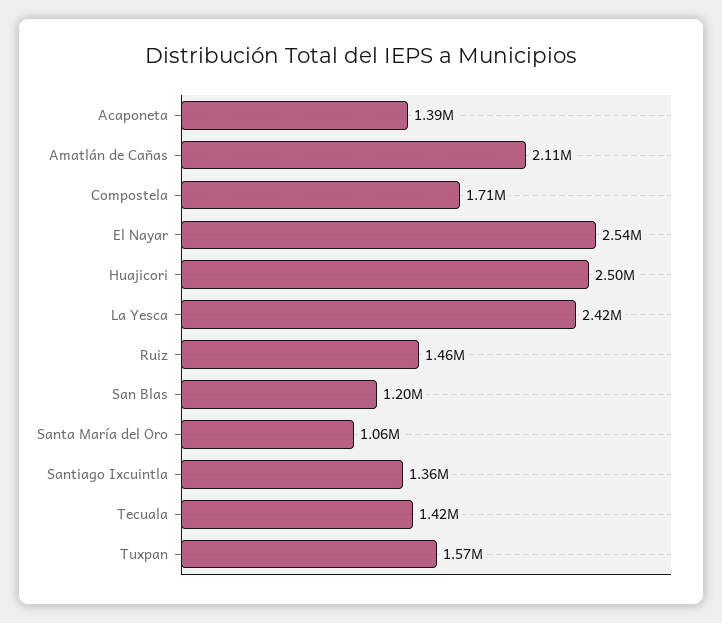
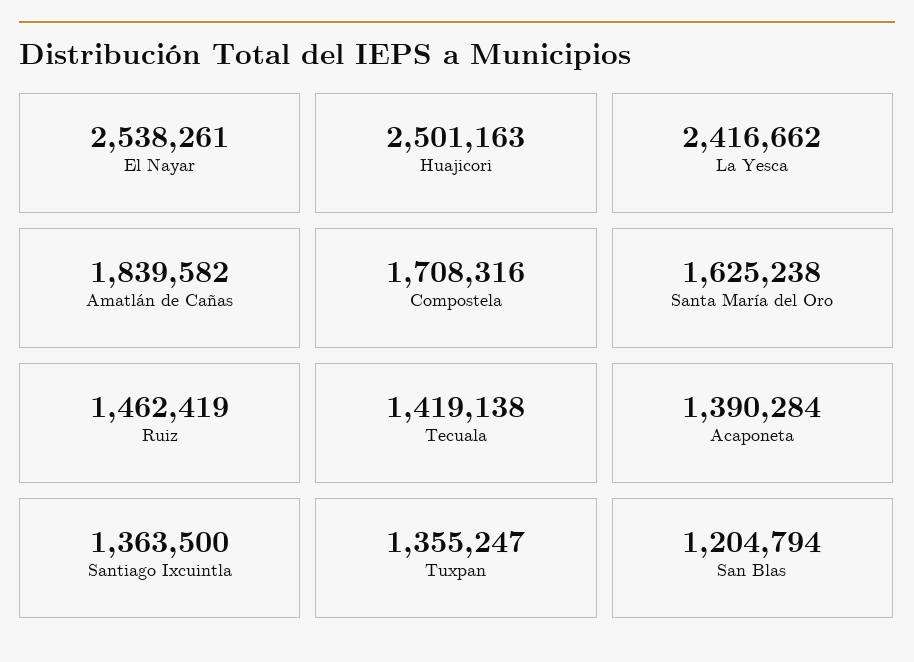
Amatlán de Cañas: 2110000 -> 1839582
Santa María del Oro: 1060000 -> 1625238
Tuxpan: 1570000 -> 1355247

